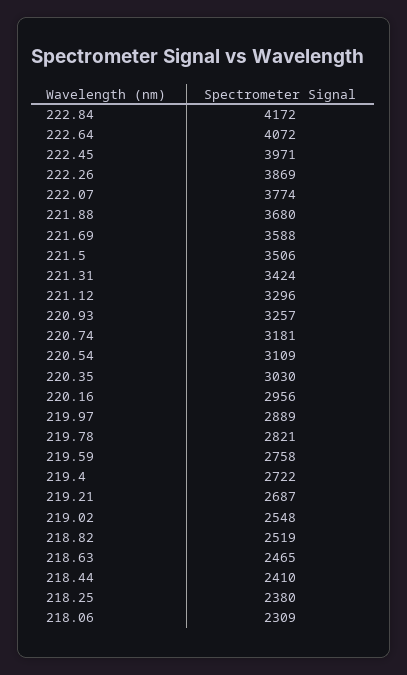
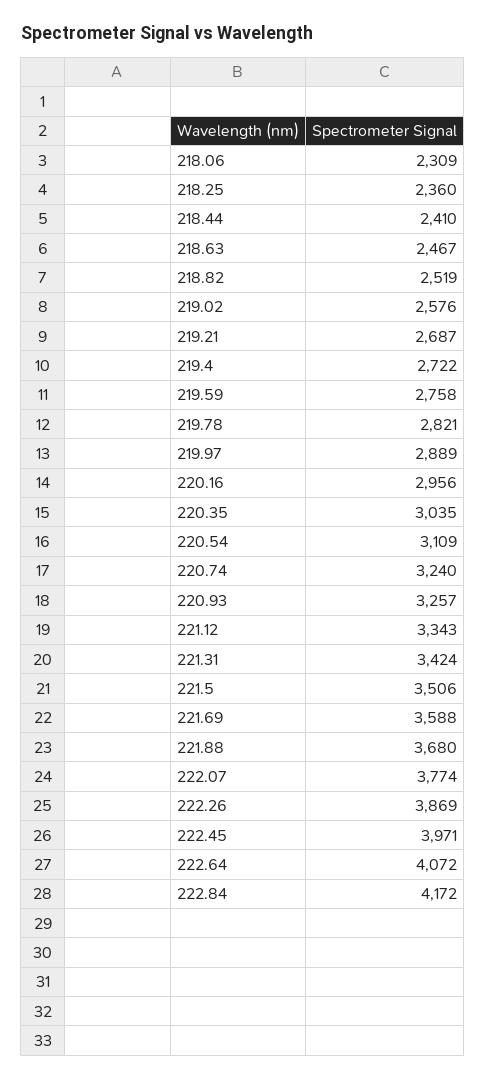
221.12: 3296 -> 3343
220.74: 3181 -> 3240
220.35: 3030 -> 3035
219.02: 2548 -> 2576
218.63: 2465 -> 2467
218.25: 2380 -> 2360

